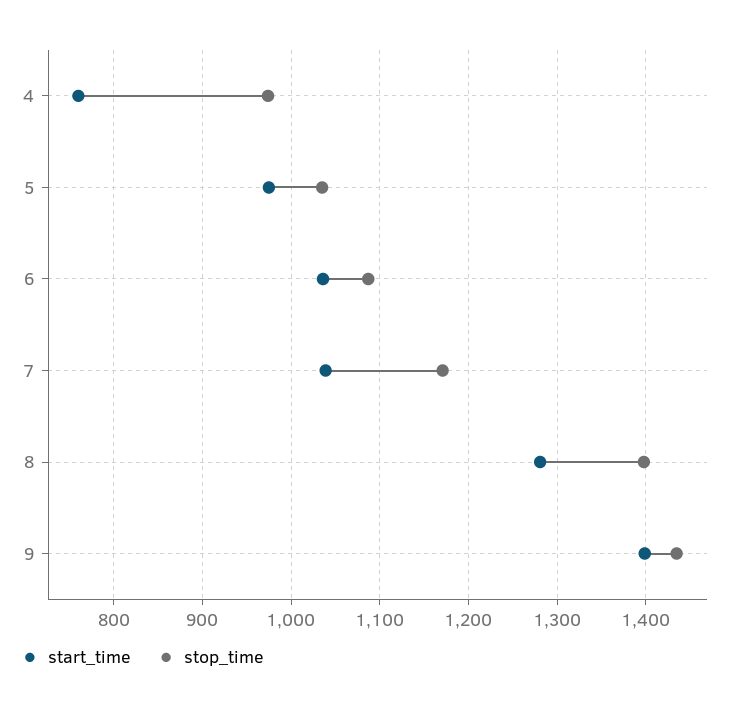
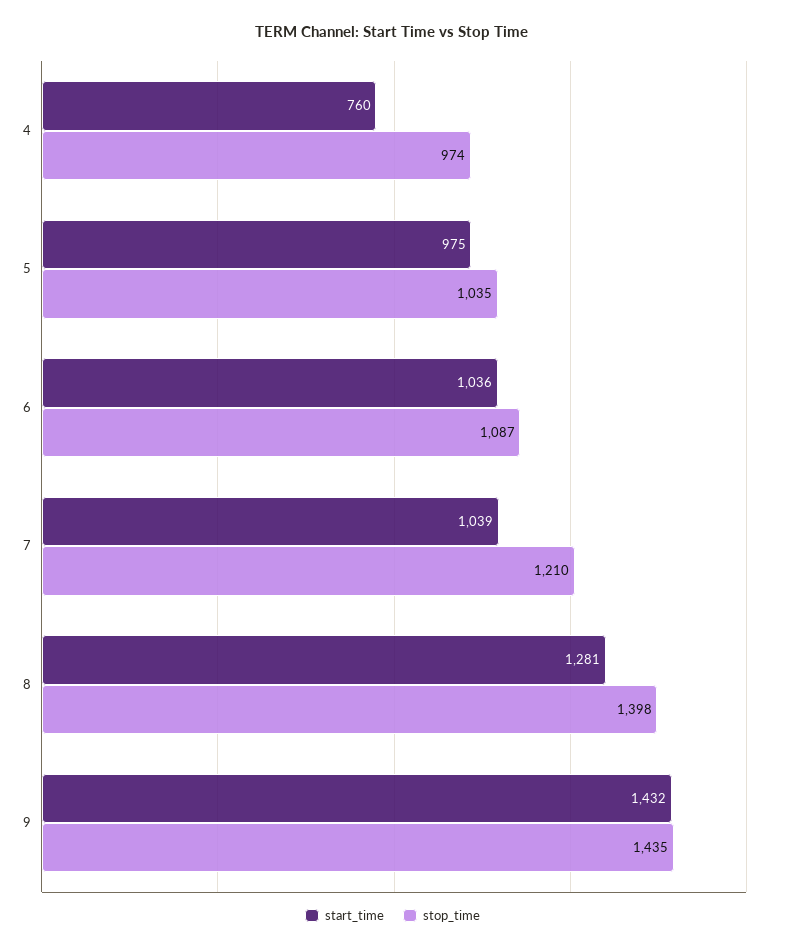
stop_time, 7: 1170 -> 1210
start_time, 9: 1400 -> 1432

